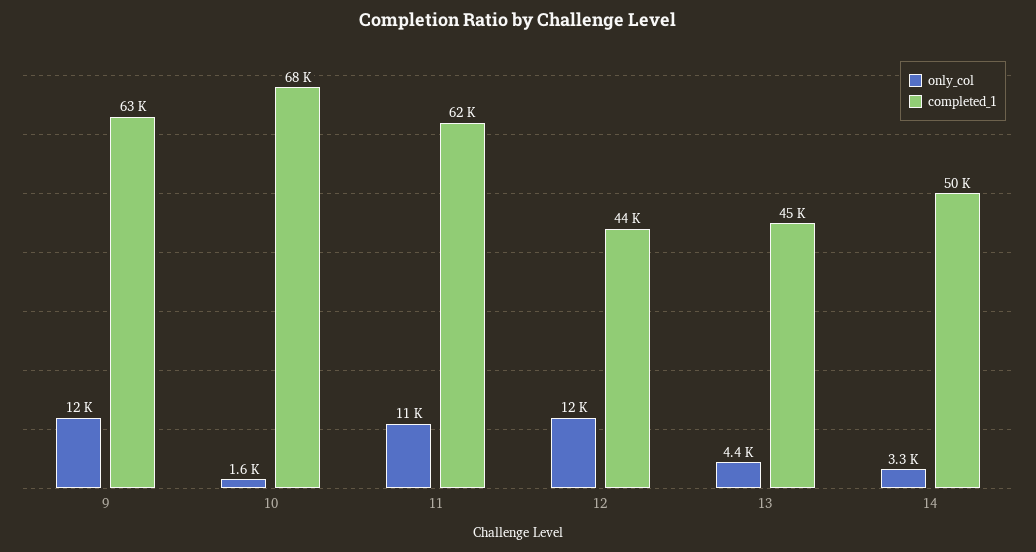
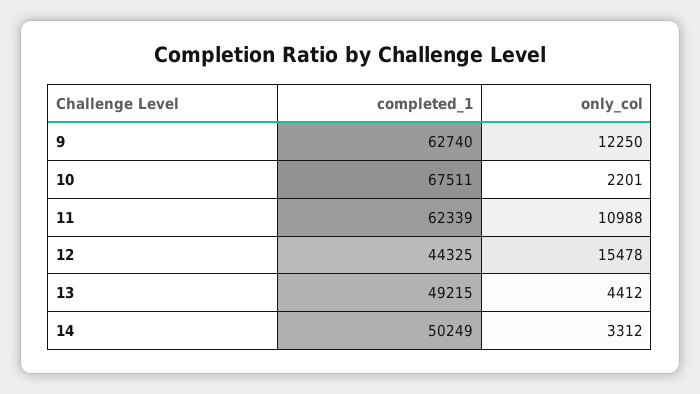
only_col, 10: 1600 -> 2201
only_col, 12: 12000 -> 15478
completed_1, 13: 45000 -> 49215

